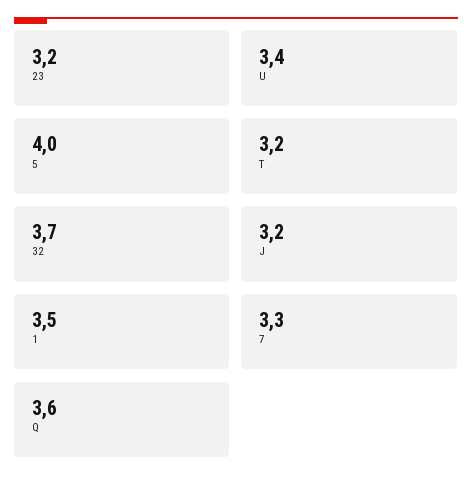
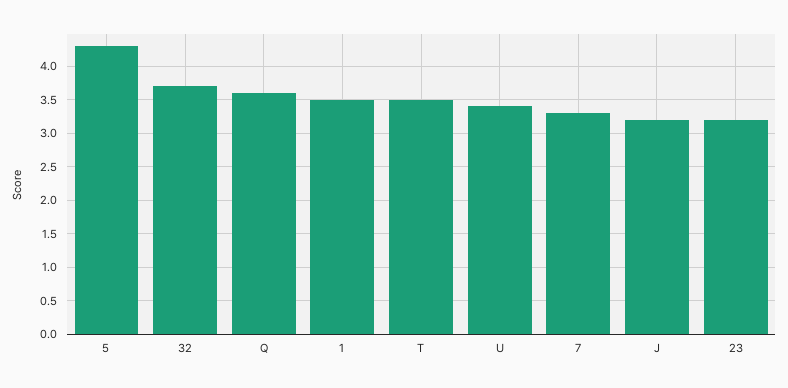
5: 4 -> 4.3
T: 3.2 -> 3.5

